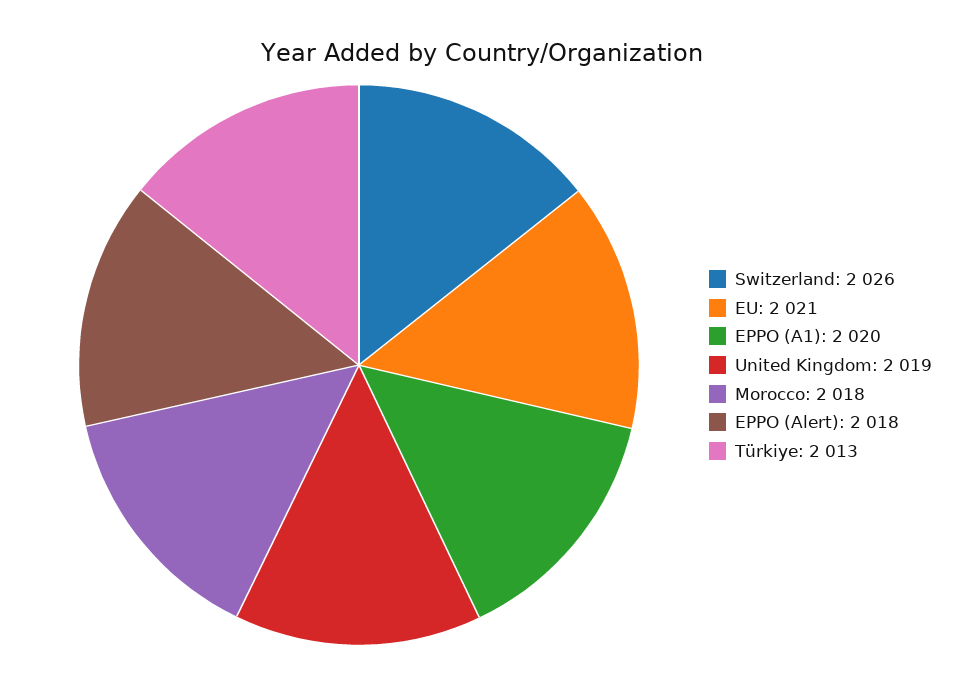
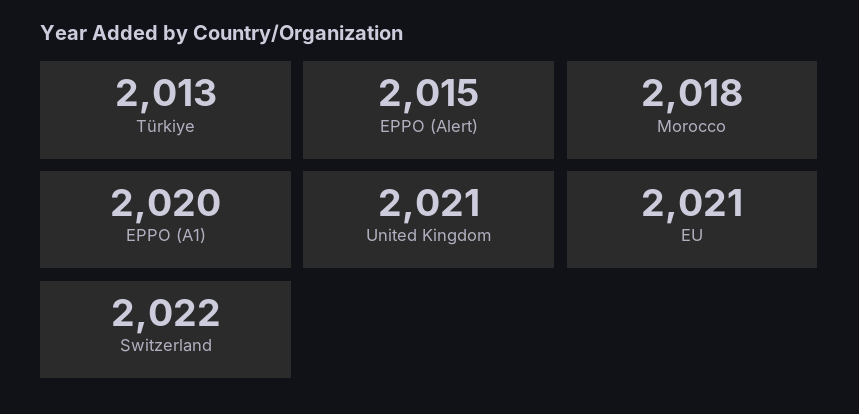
Switzerland: 2026 -> 2022
United Kingdom: 2019 -> 2021
EPPO (Alert): 2018 -> 2015

